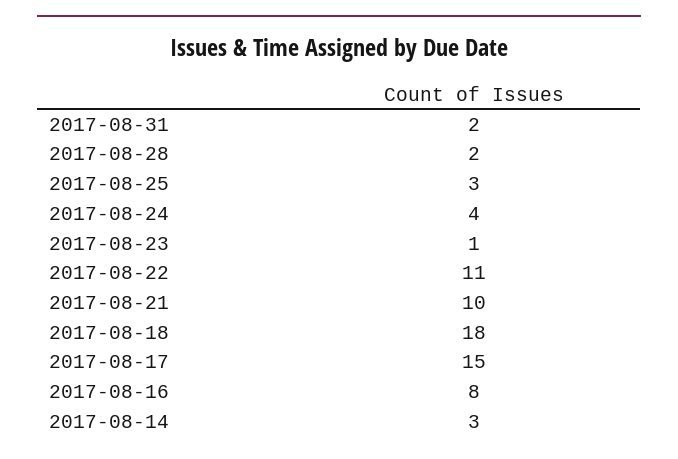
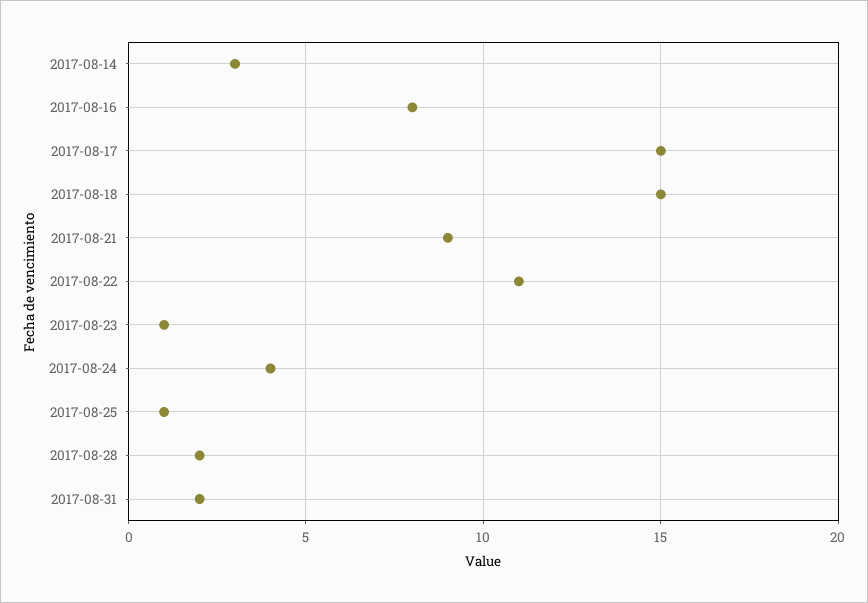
2017-08-25: 3 -> 1
2017-08-21: 10 -> 9
2017-08-18: 18 -> 15

